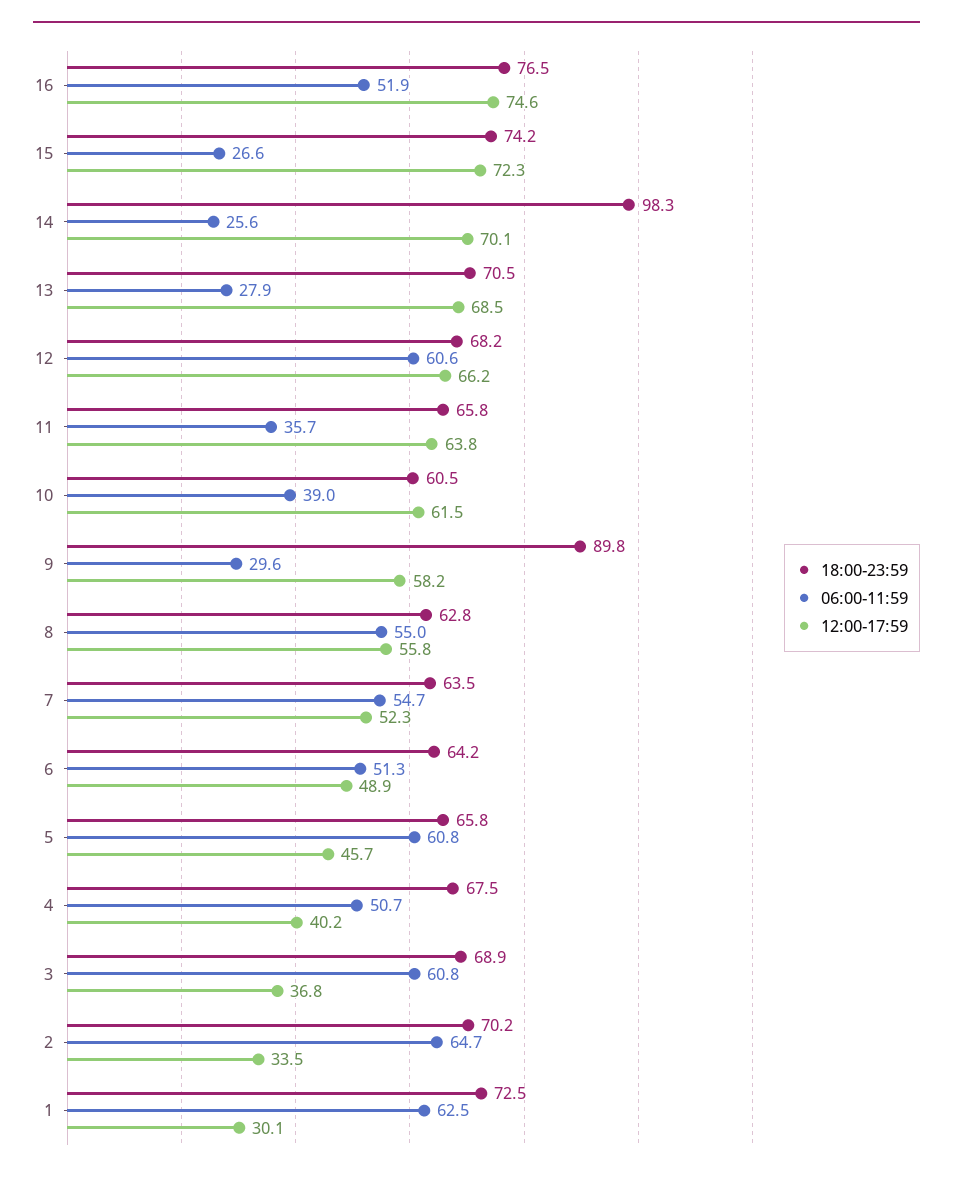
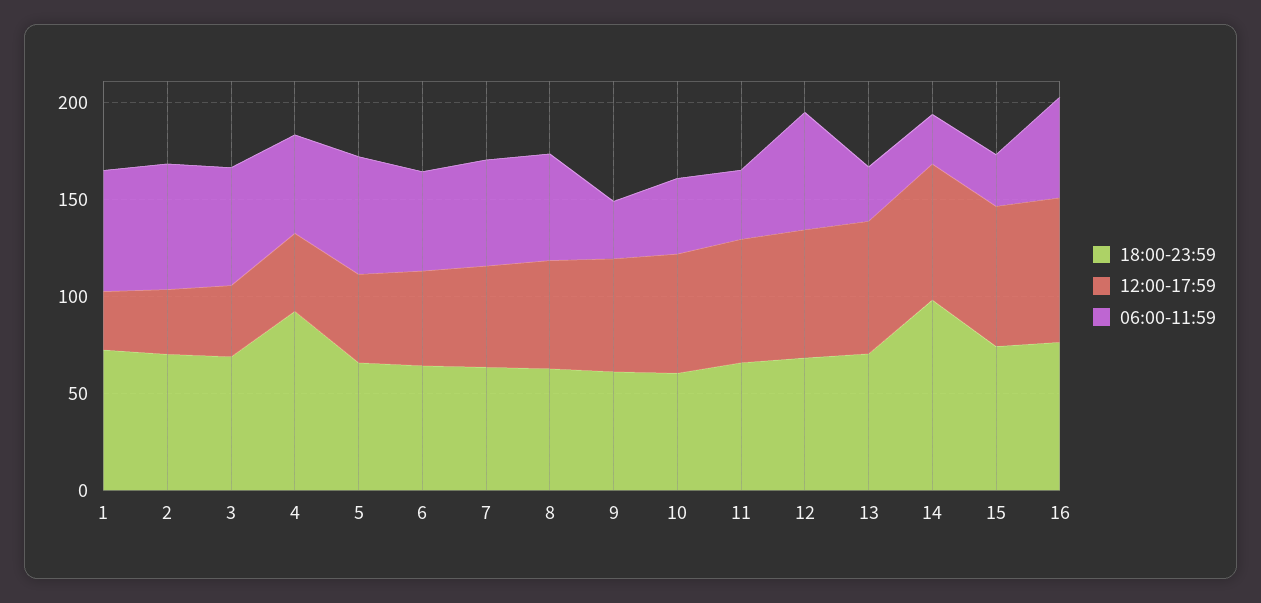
18:00-23:59, 9: 89.8 -> 60
18:00-23:59, 4: 67.5 -> 90

